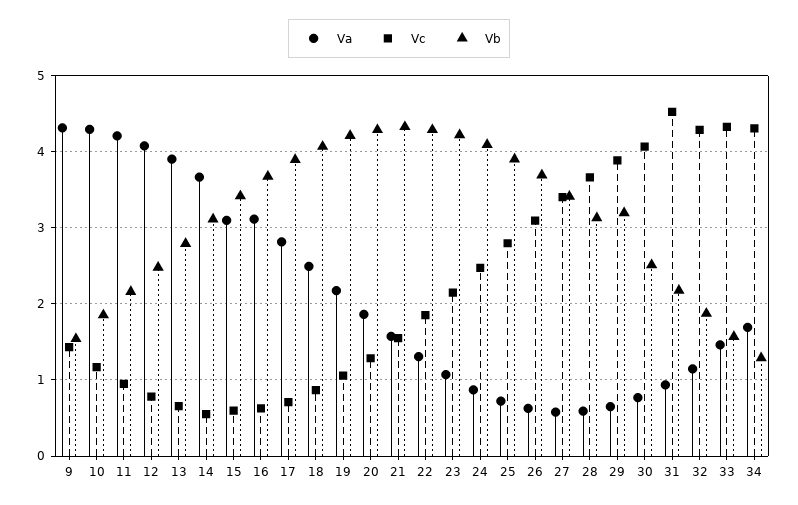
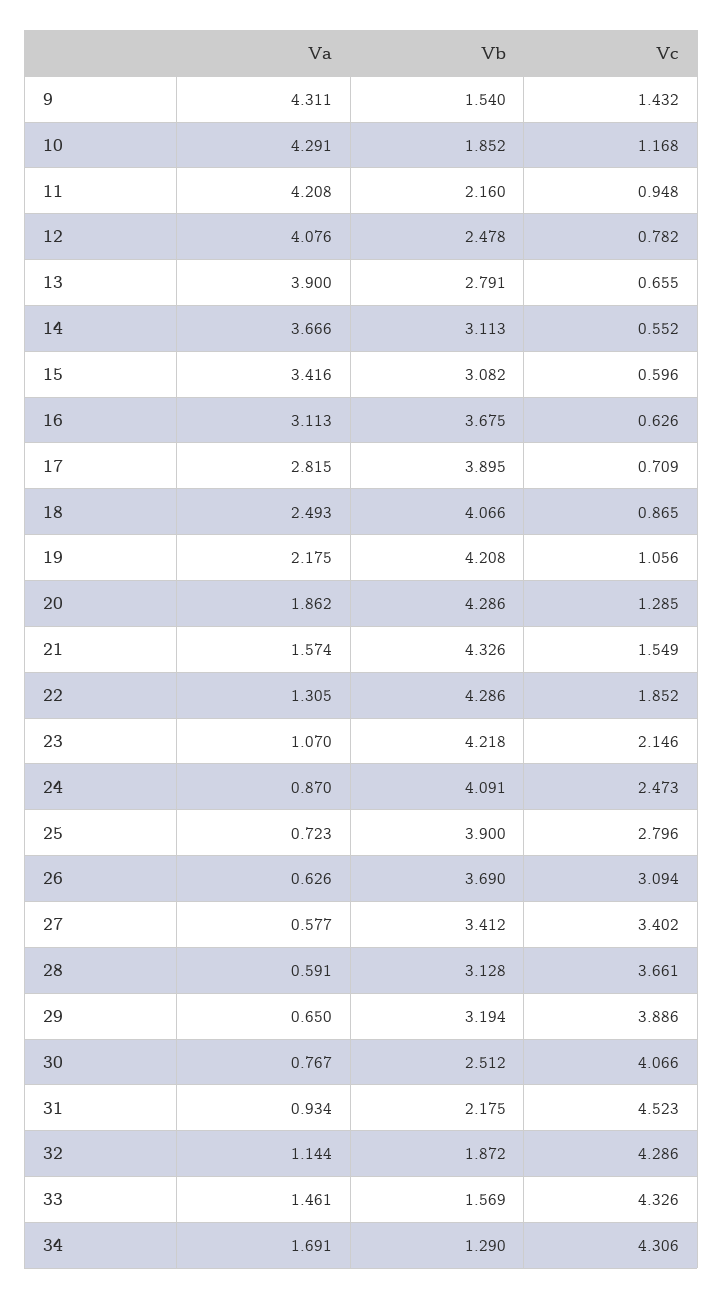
Va, 15: 3.1 -> 3.416
Vb, 15: 3.4 -> 3.082

